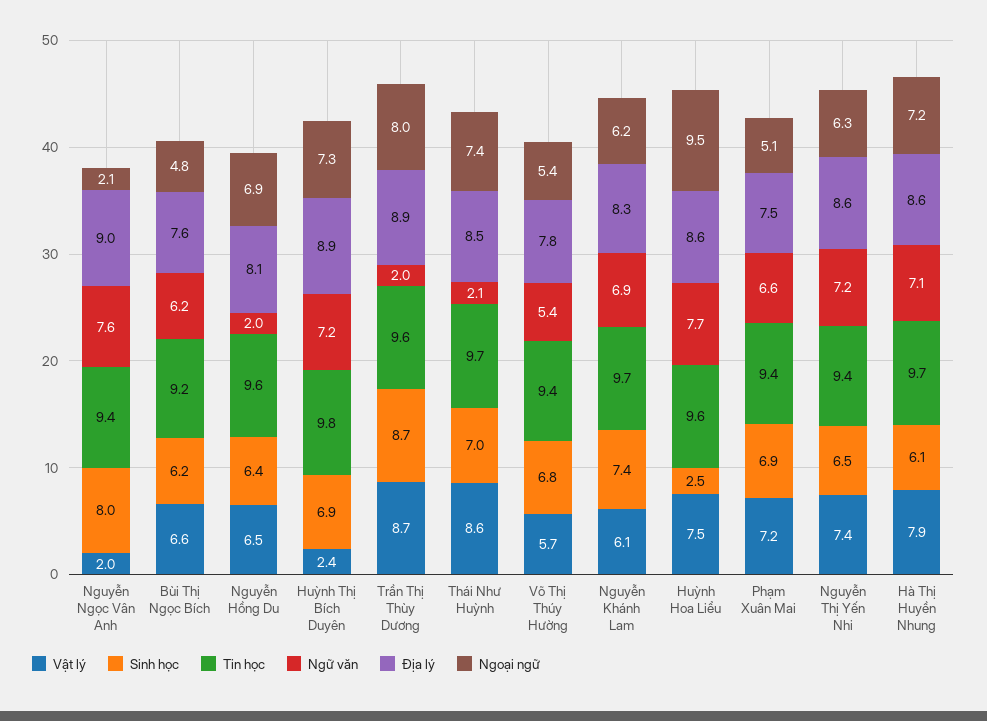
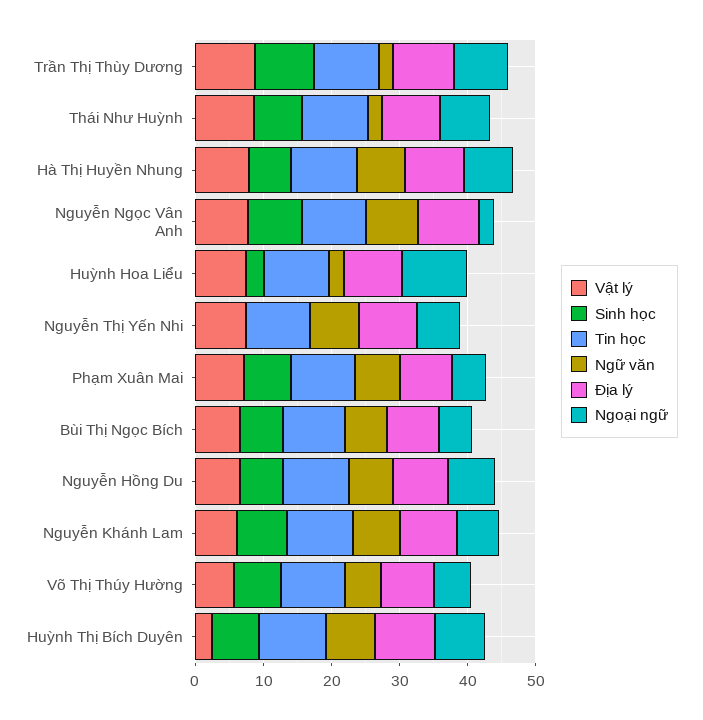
Vật lý, Nguyễn Ngọc Vân Anh: 2 -> 8
Ngữ văn, Nguyễn Hồng Du: 2 -> 6
Ngữ văn, Huỳnh Hoa Liểu: 7.7 -> 2
Sinh học, Nguyễn Thị Yến Nhi: 6.5 -> 0

